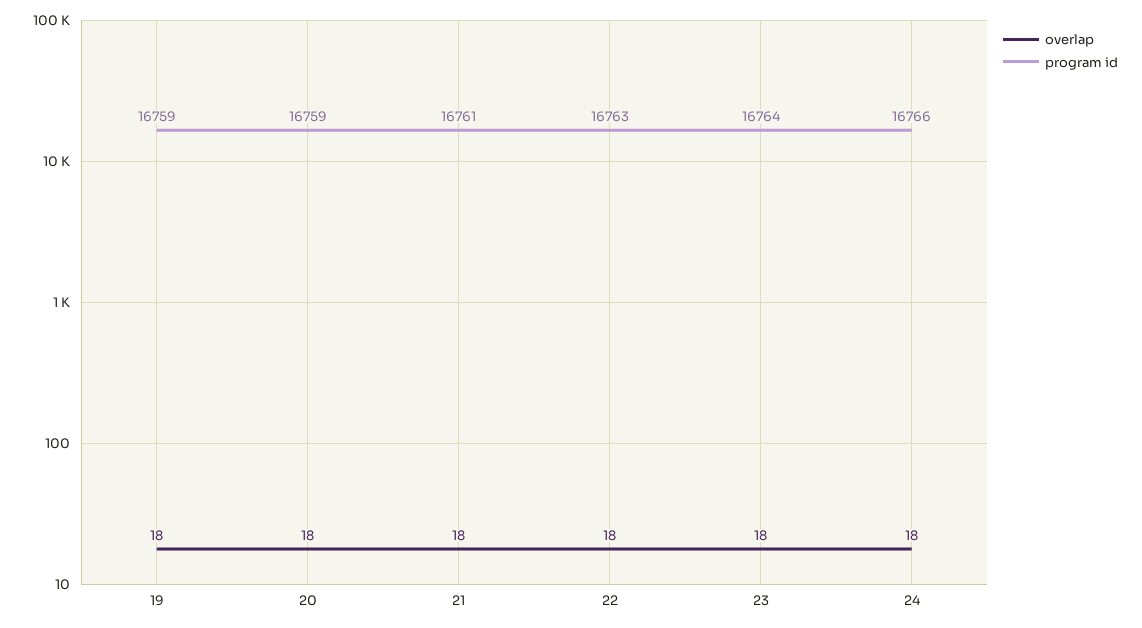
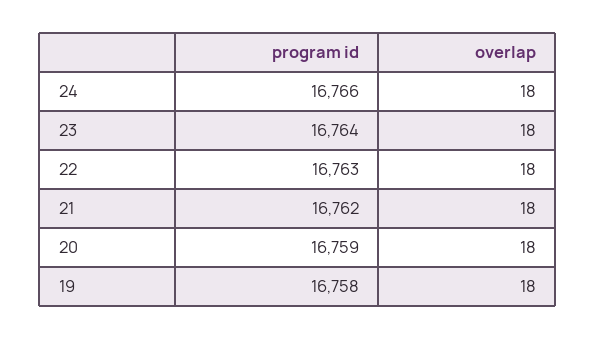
program id, 19: 16759 -> 16758
program id, 21: 16761 -> 16762

